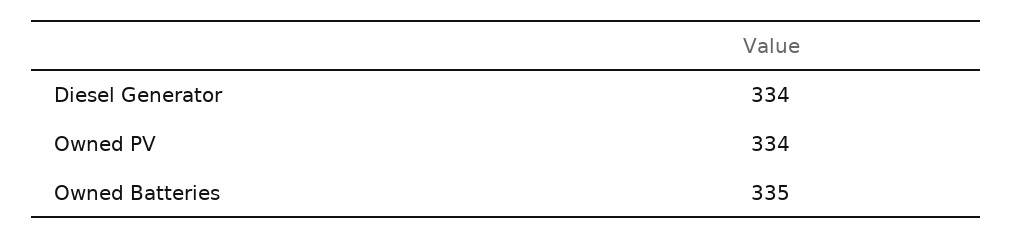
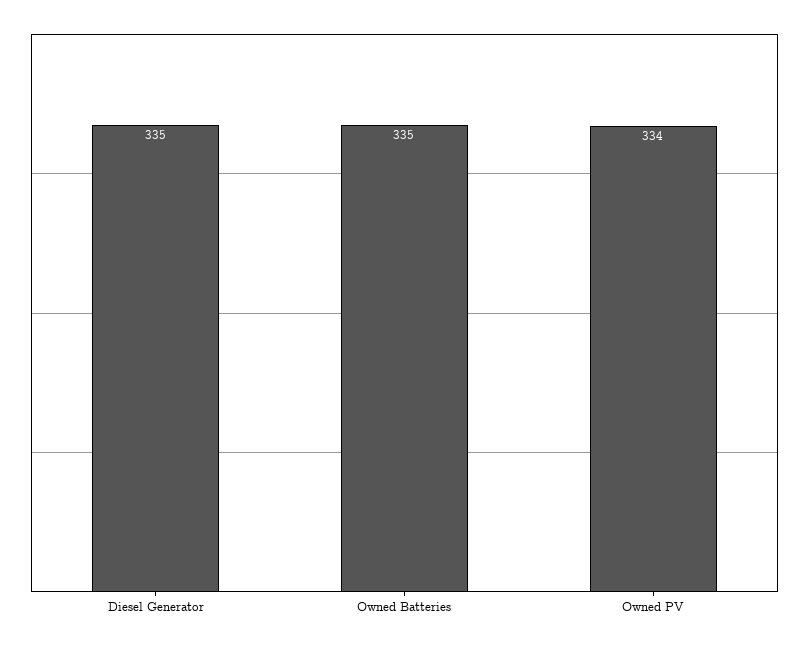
Diesel Generator: 334 -> 335

